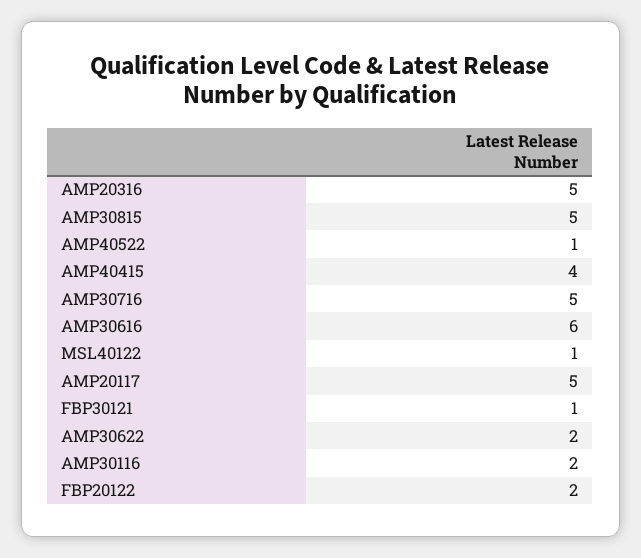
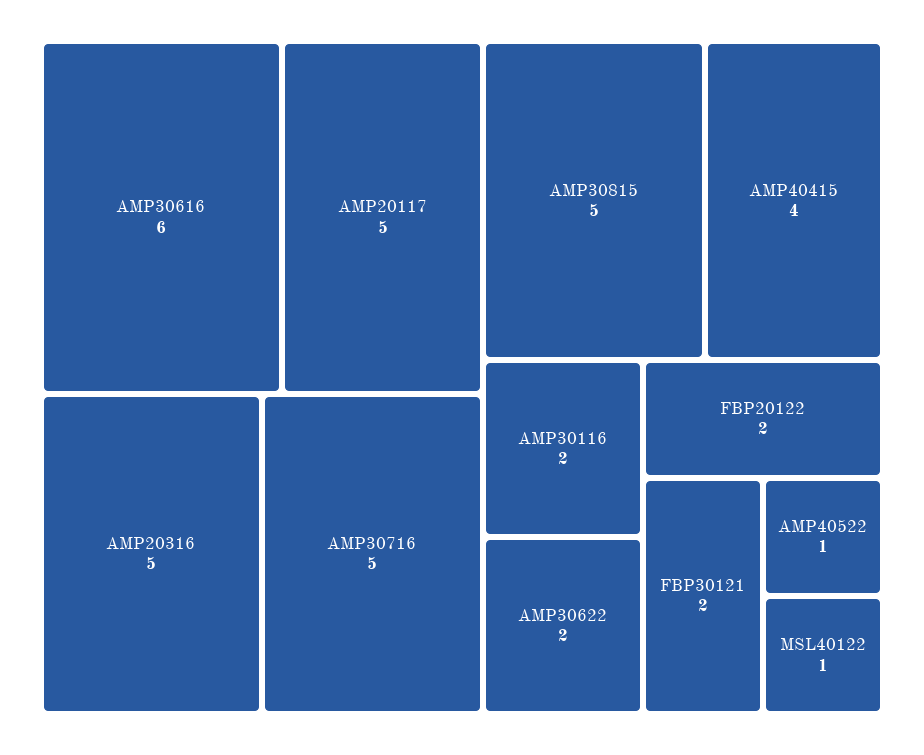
FBP30121: 1 -> 2

